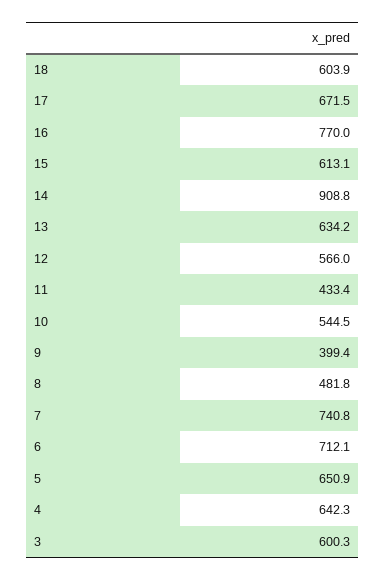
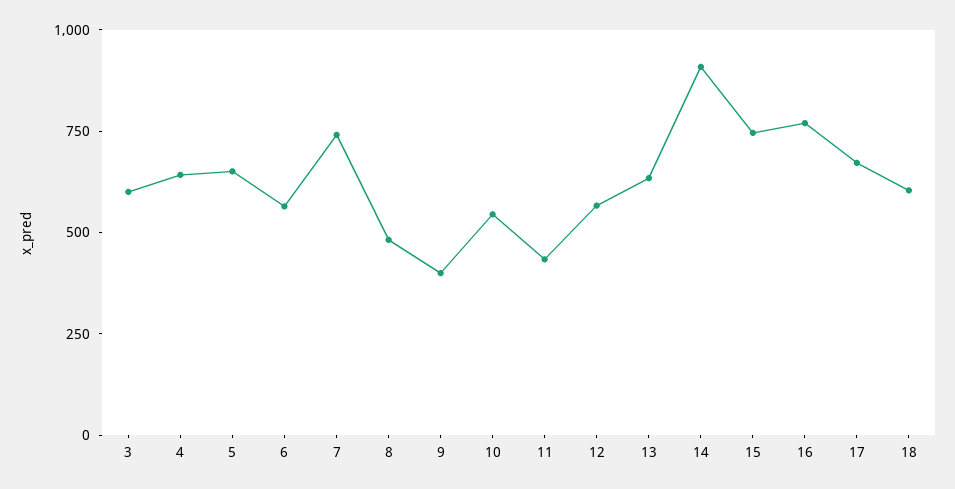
15: 613.1 -> 750
6: 712.1 -> 550

